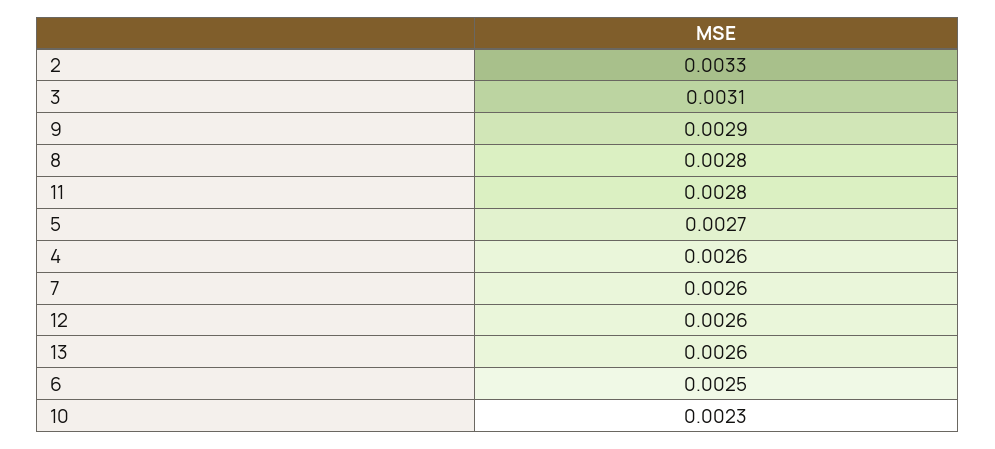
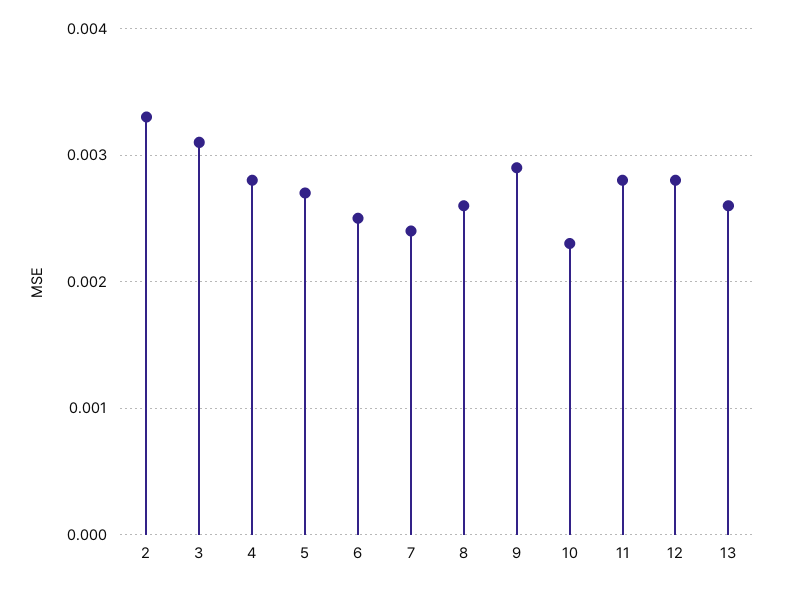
8: 0.0028 -> 0.0026
4: 0.0026 -> 0.0028
7: 0.0026 -> 0.0024
12: 0.0026 -> 0.0028

